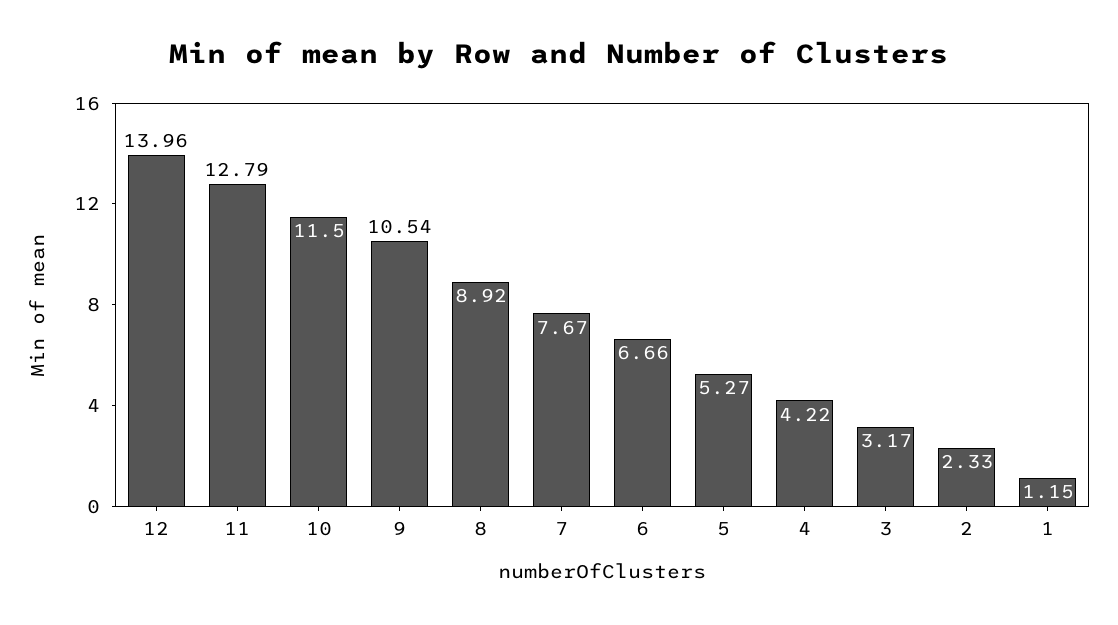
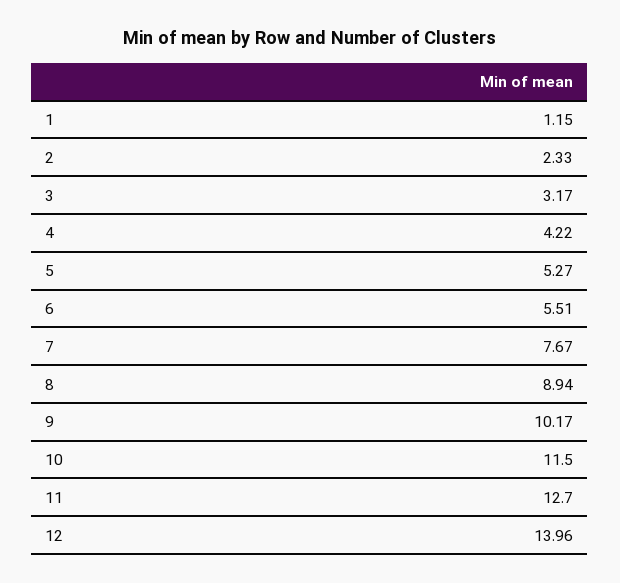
11: 12.79 -> 12.7
9: 10.54 -> 10.17
8: 8.92 -> 8.94
6: 6.66 -> 5.51

